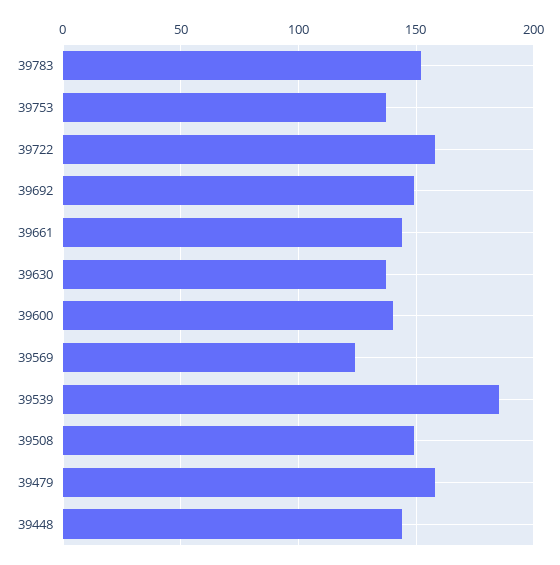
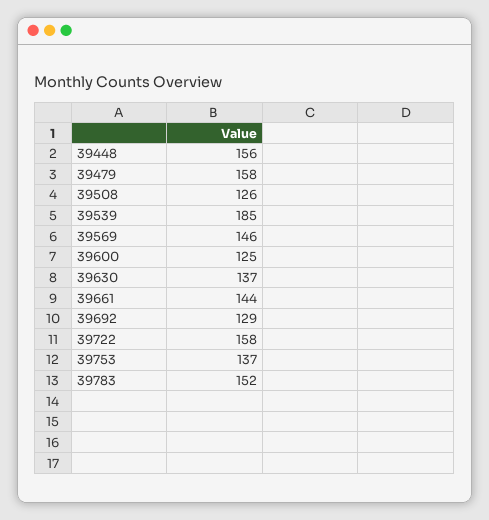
39692: 150 -> 129
39600: 140 -> 125
39569: 125 -> 146
39508: 150 -> 126
39448: 145 -> 156

